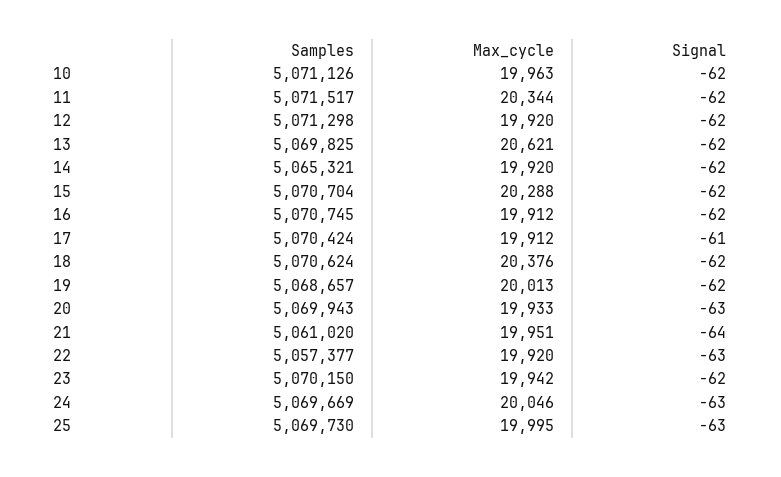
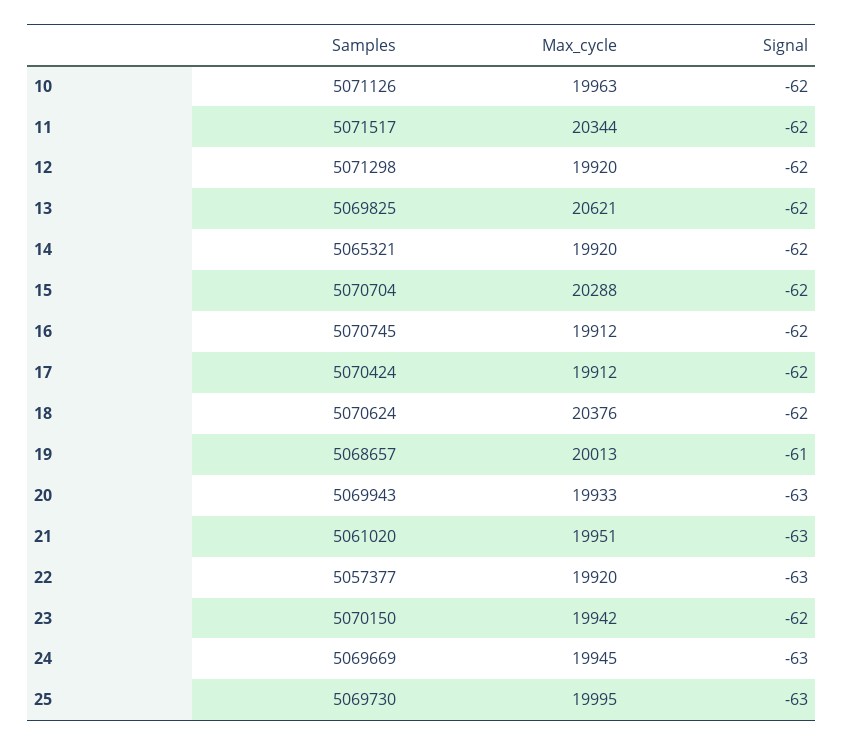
Signal, 17: -61 -> -62
Signal, 19: -62 -> -61
Signal, 21: -64 -> -63
Max_cycle, 24: 20046 -> 19945

